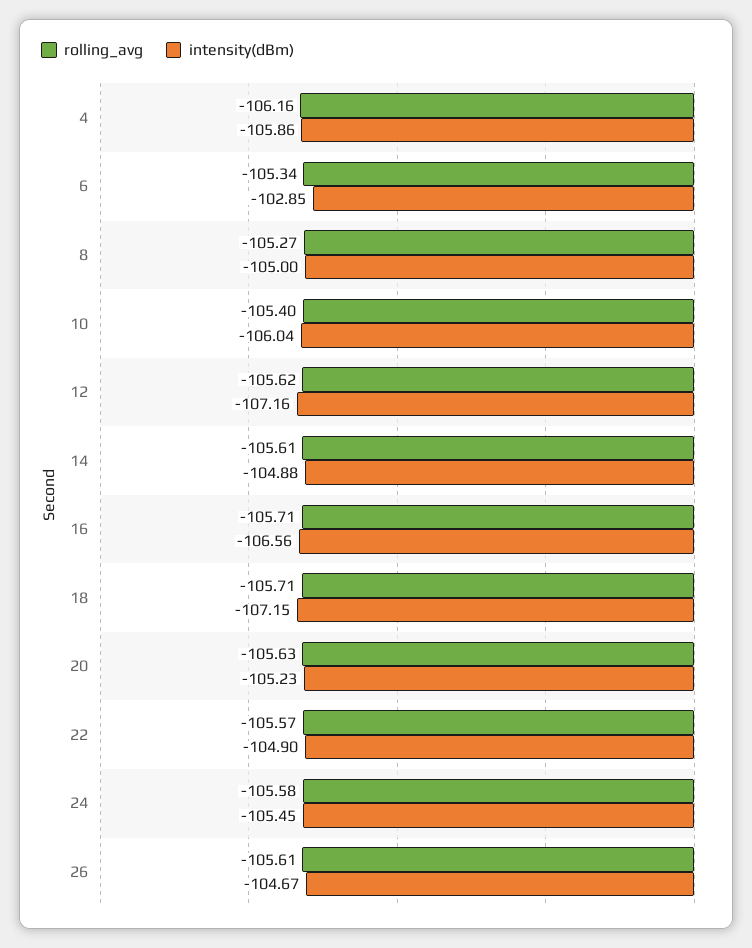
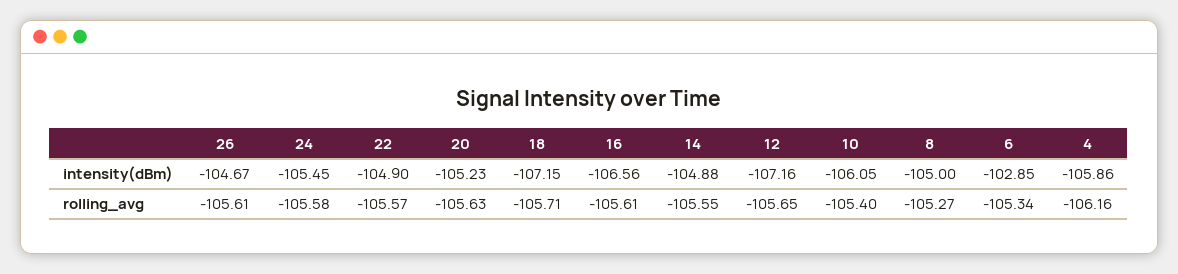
intensity(dBm), 10: -106.04 -> -106.05
rolling_avg, 12: -105.62 -> -105.65
rolling_avg, 14: -105.61 -> -105.55
rolling_avg, 16: -105.71 -> -105.61

